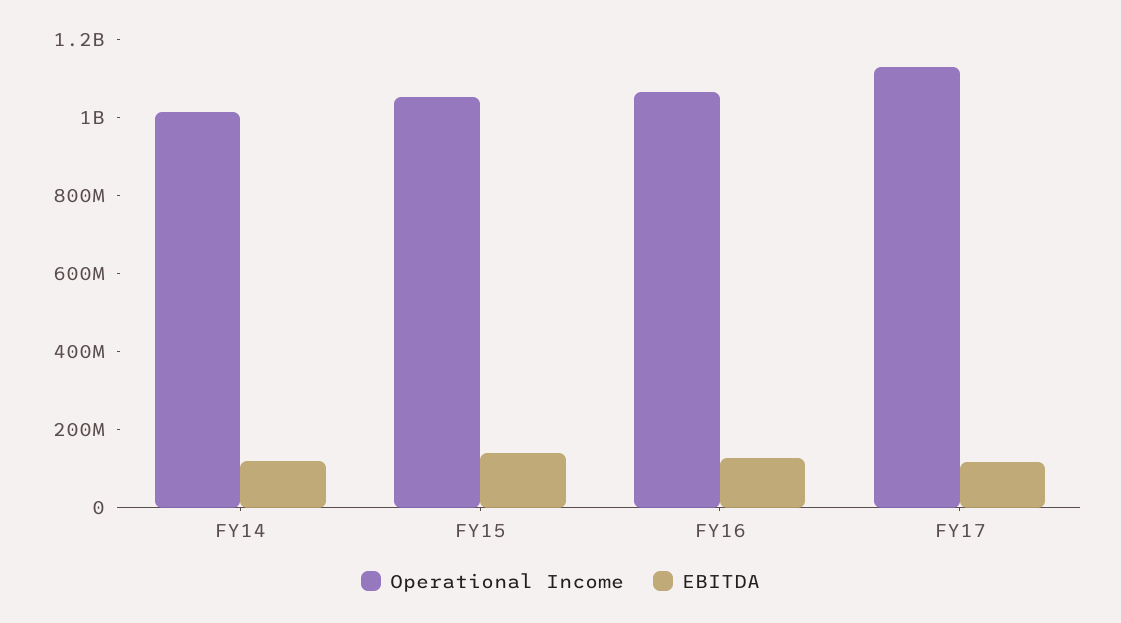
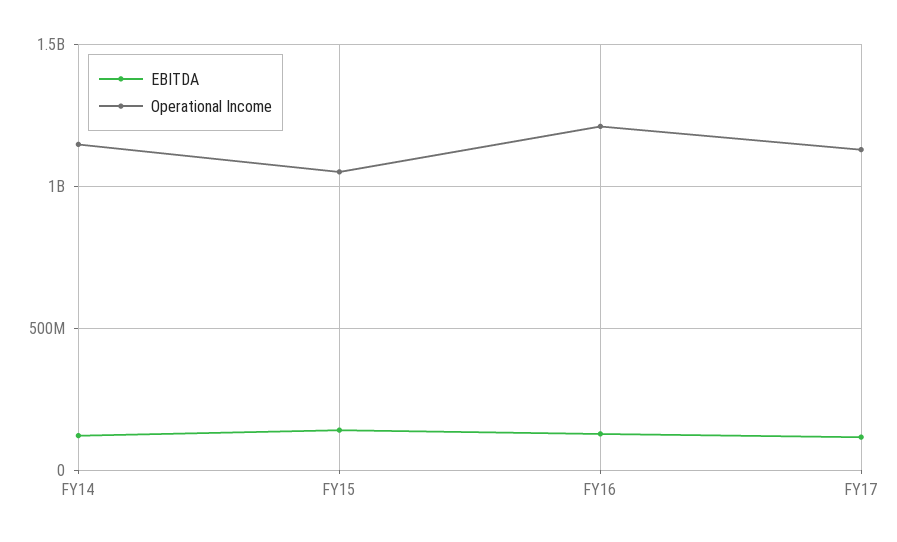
Operational Income, FY14: 1000000000 -> 1150000000
Operational Income, FY16: 1050000000 -> 1200000000

